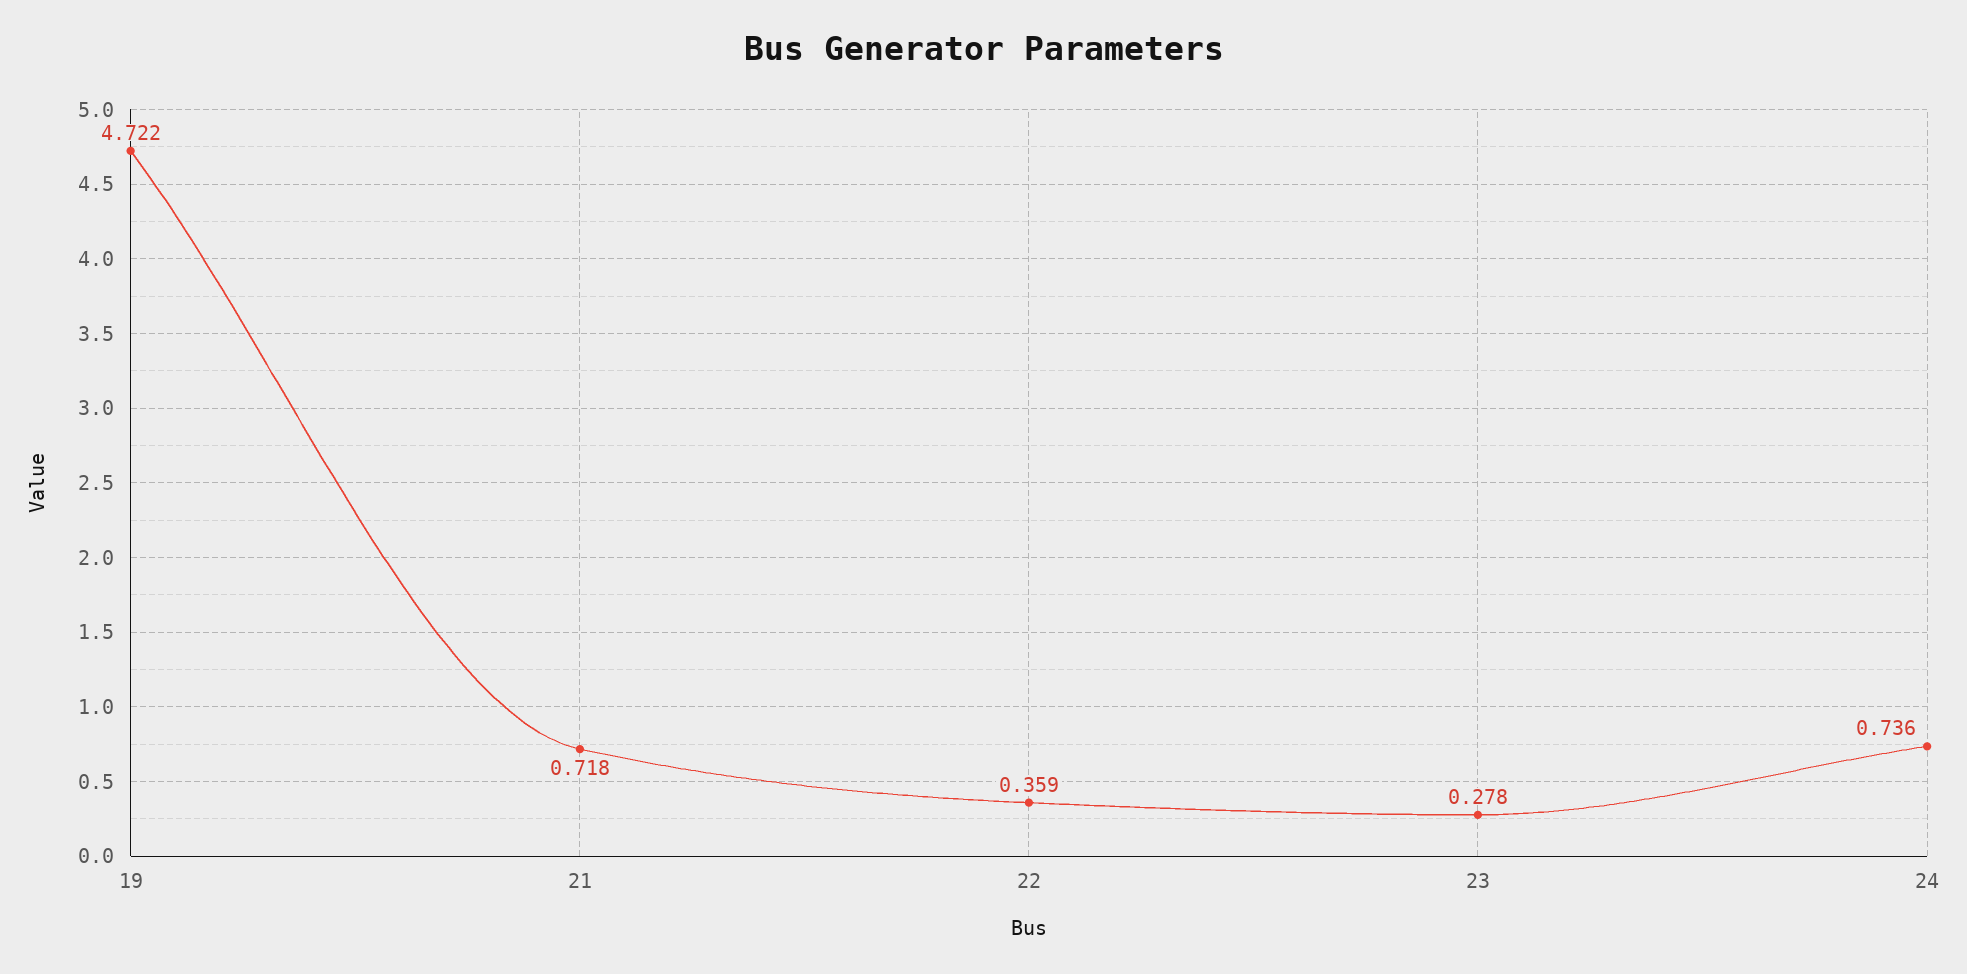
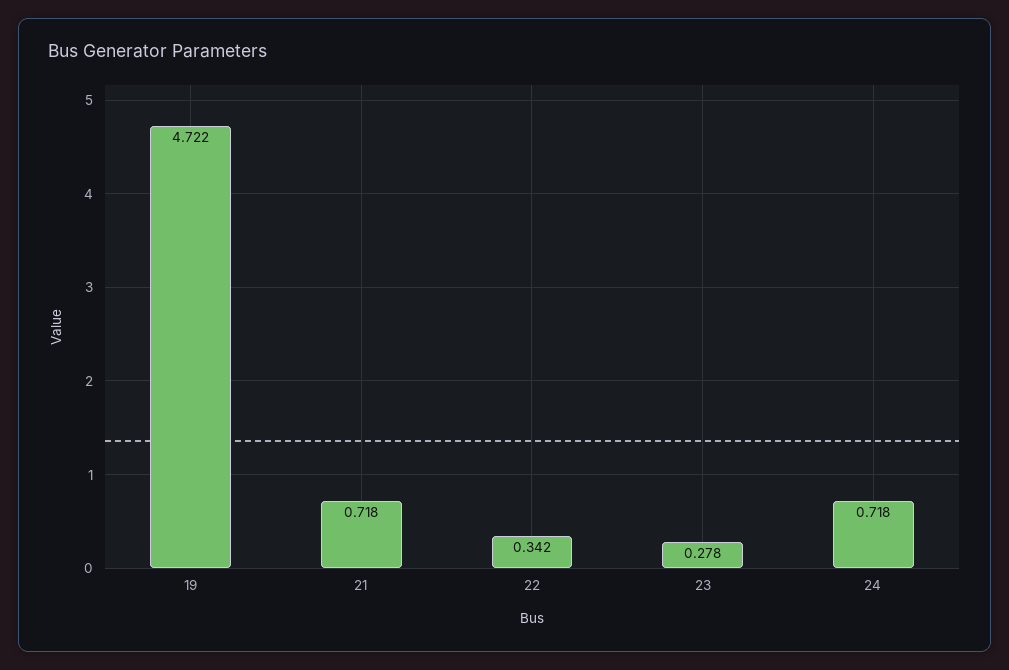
22: 0.359 -> 0.342
24: 0.736 -> 0.718

